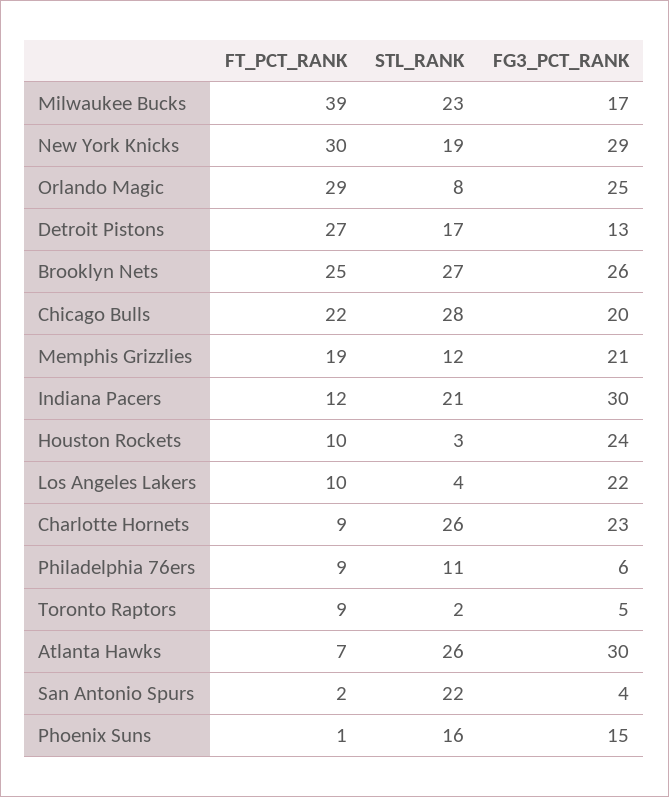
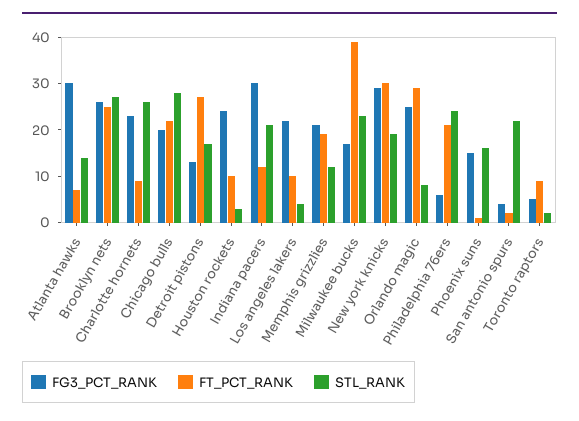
FT_PCT_RANK, Philadelphia 76ers: 9 -> 20
STL_RANK, Philadelphia 76ers: 11 -> 25
STL_RANK, Atlanta Hawks: 26 -> 15

